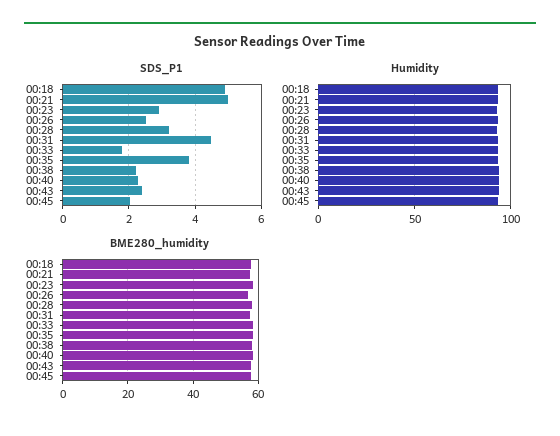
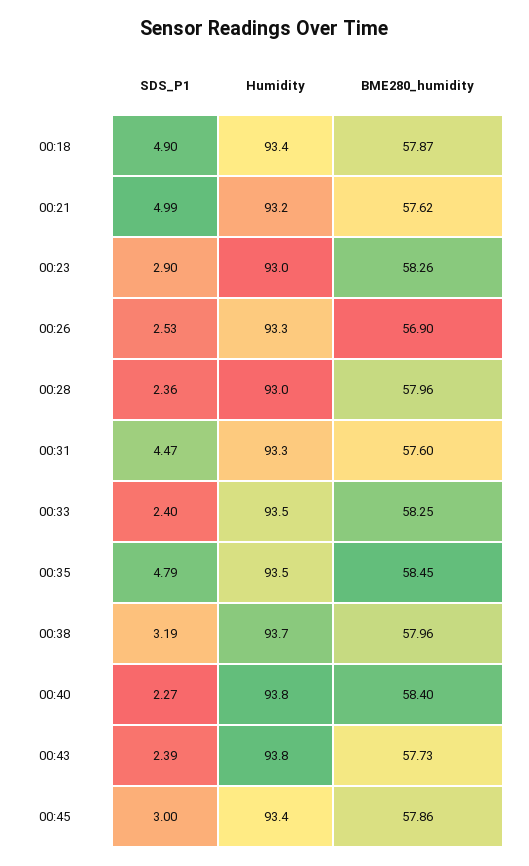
SDS_P1, 00:28: 3.2 -> 2.36
SDS_P1, 00:33: 1.8 -> 2.4
SDS_P1, 00:35: 3.8 -> 4.79
SDS_P1, 00:38: 2.2 -> 3.19
SDS_P1, 00:45: 2 -> 3

